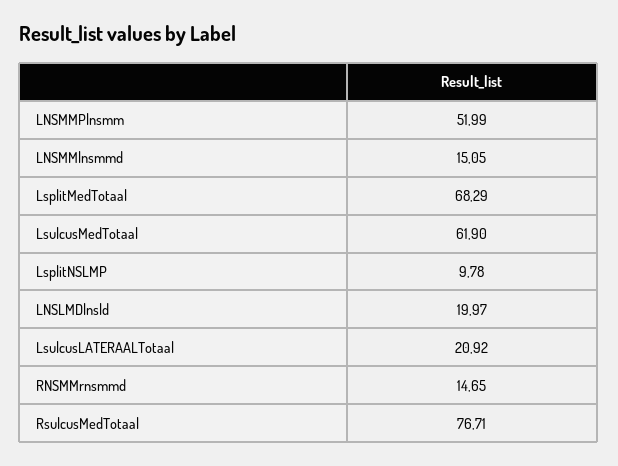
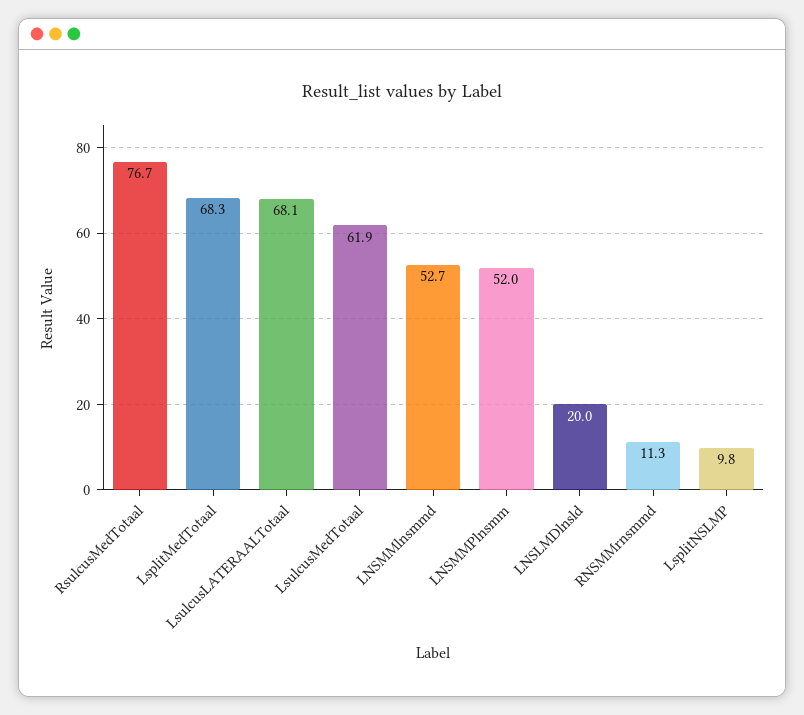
LNSMMlnsmmd: 15.05 -> 52.7
LsulcusLATERAALTotaal: 20.92 -> 68.1
RNSMMrnsmmd: 14.65 -> 11.3

